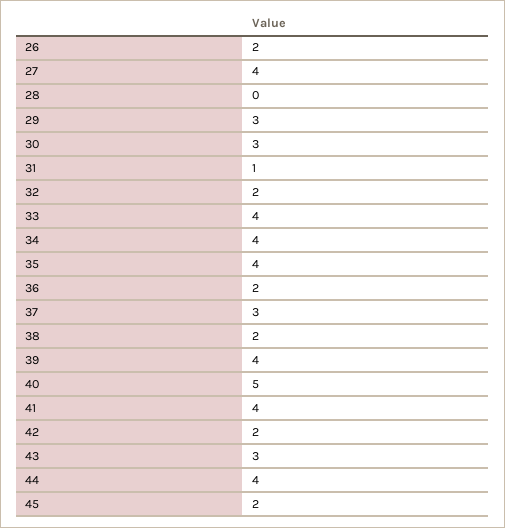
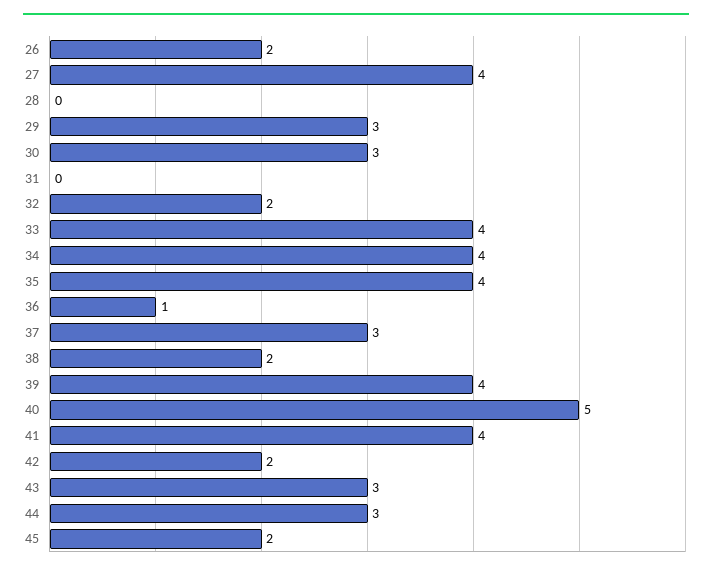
31: 1 -> 0
36: 2 -> 1
44: 4 -> 3

